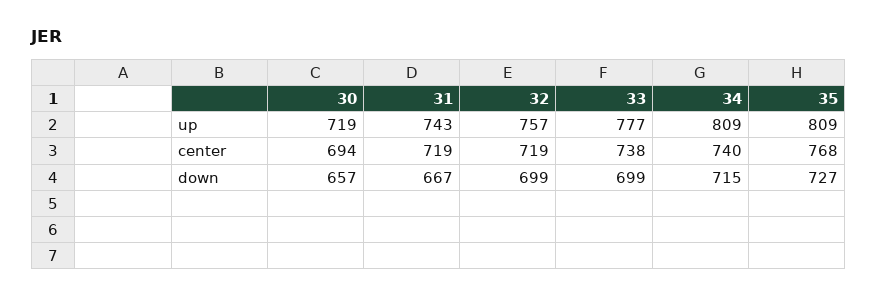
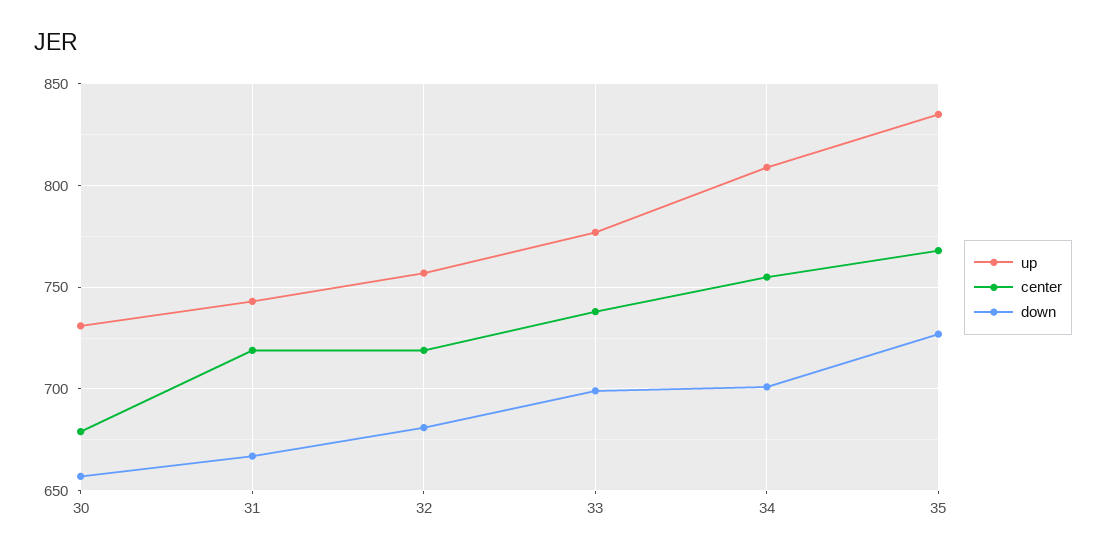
up, 30: 719 -> 730
up, 35: 809 -> 835
center, 30: 694 -> 680
center, 34: 740 -> 755
down, 32: 699 -> 680
down, 34: 715 -> 700

